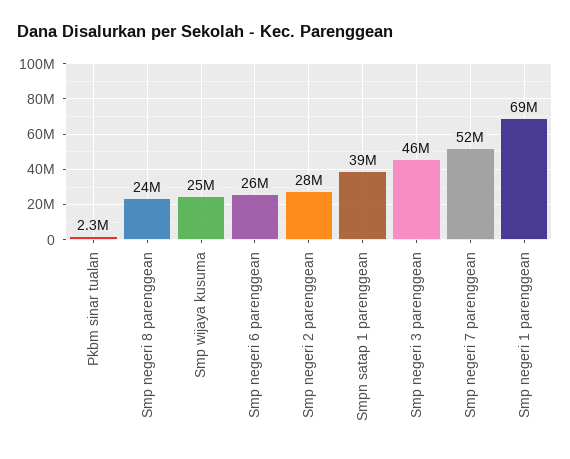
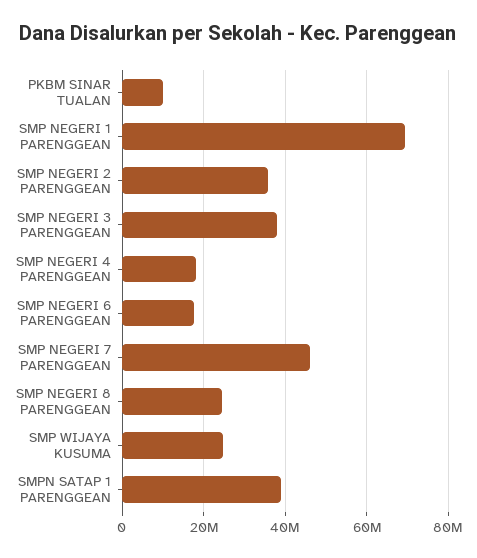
Pkbm sinar tualan: 2300000 -> 10000000
Smp negeri 6 parenggean: 26000000 -> 18000000
Smp negeri 2 parenggean: 28000000 -> 36000000
Smp negeri 3 parenggean: 46000000 -> 38000000
Smp negeri 7 parenggean: 52000000 -> 46000000
SMP NEGERI 4 PARENGGEAN: none -> 18000000

